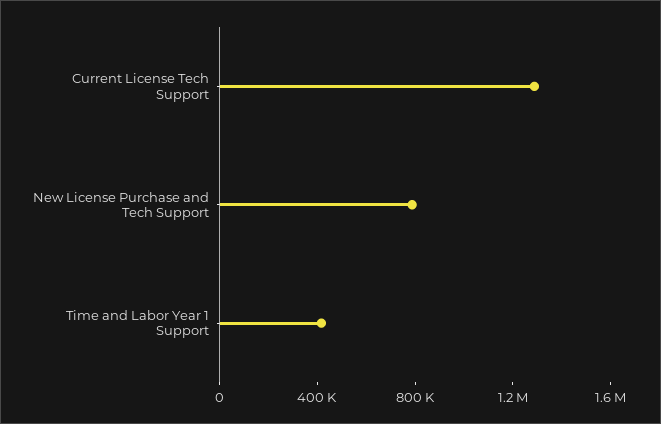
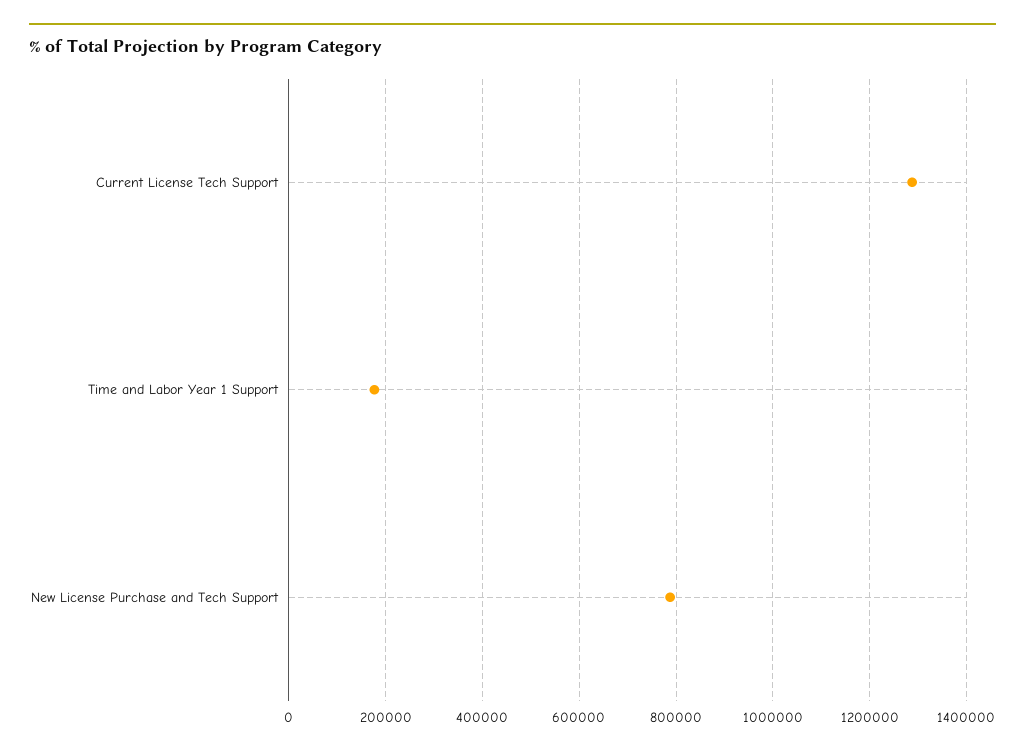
Time and Labor Year 1 Support: 400000 -> 180000

